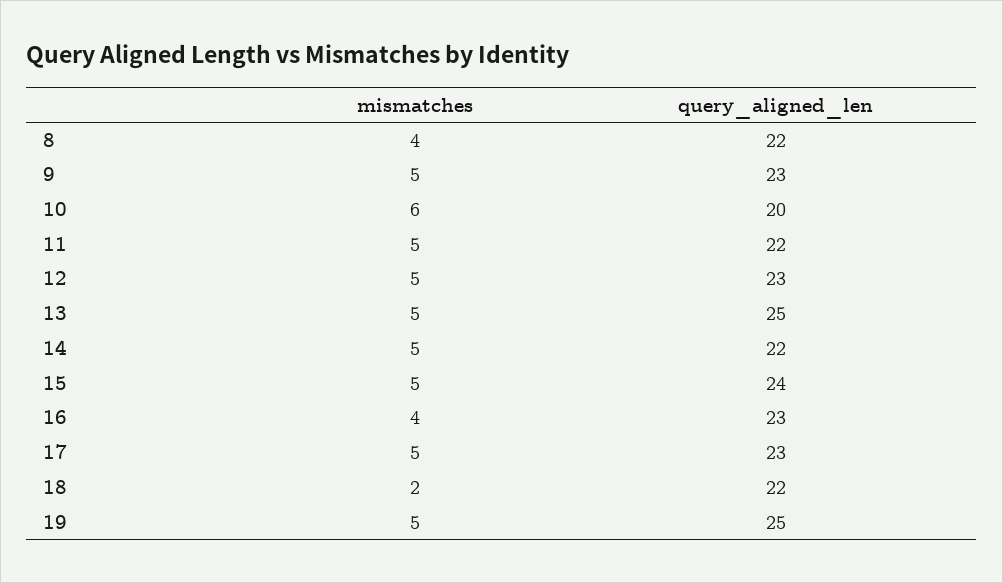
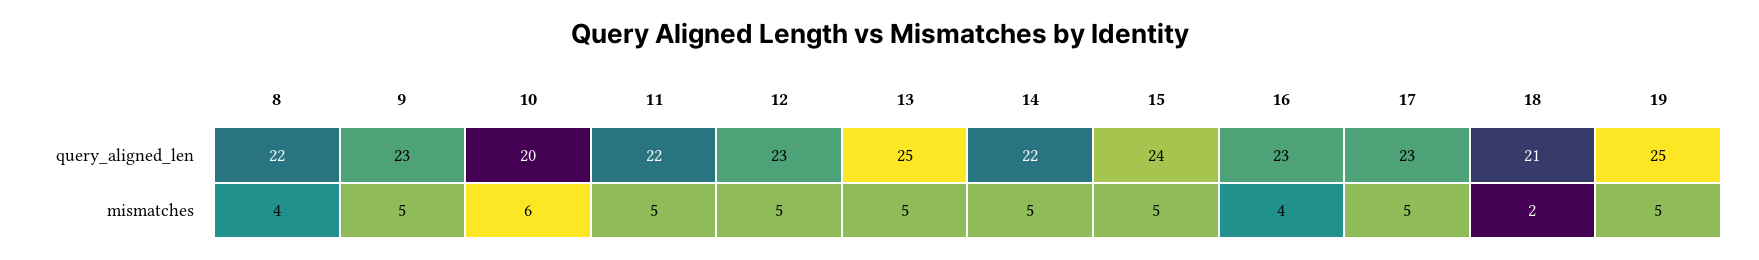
query_aligned_len, 18: 22 -> 21

